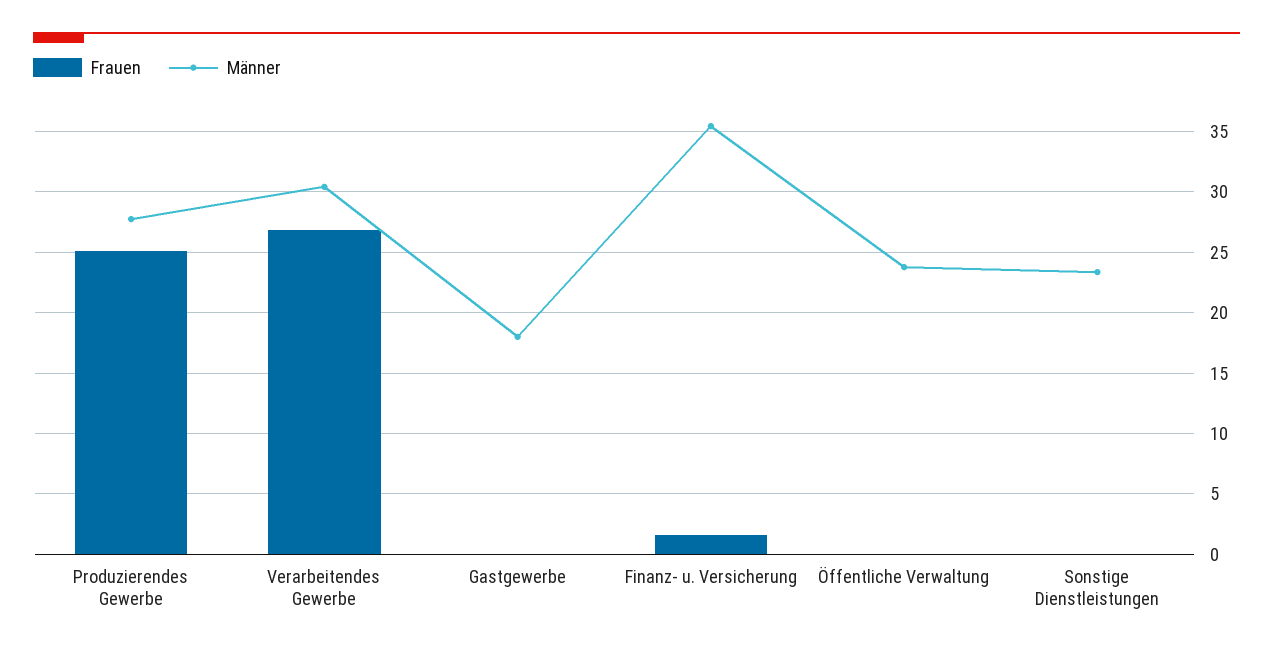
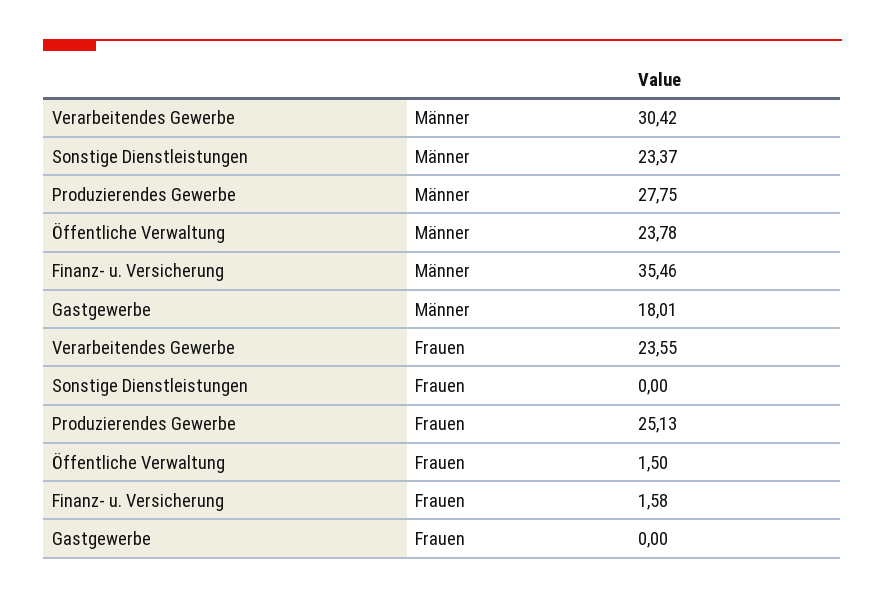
Frauen, Verarbeitendes Gewerbe: 27 -> 23.55
Frauen, Öffentliche Verwaltung: 0 -> 1.5

